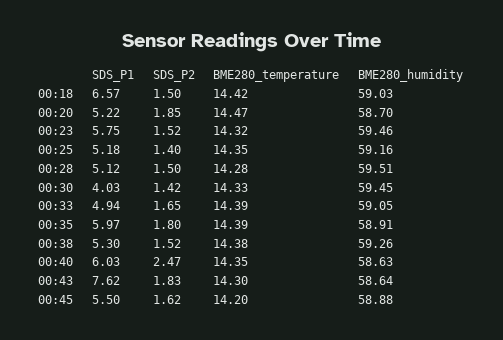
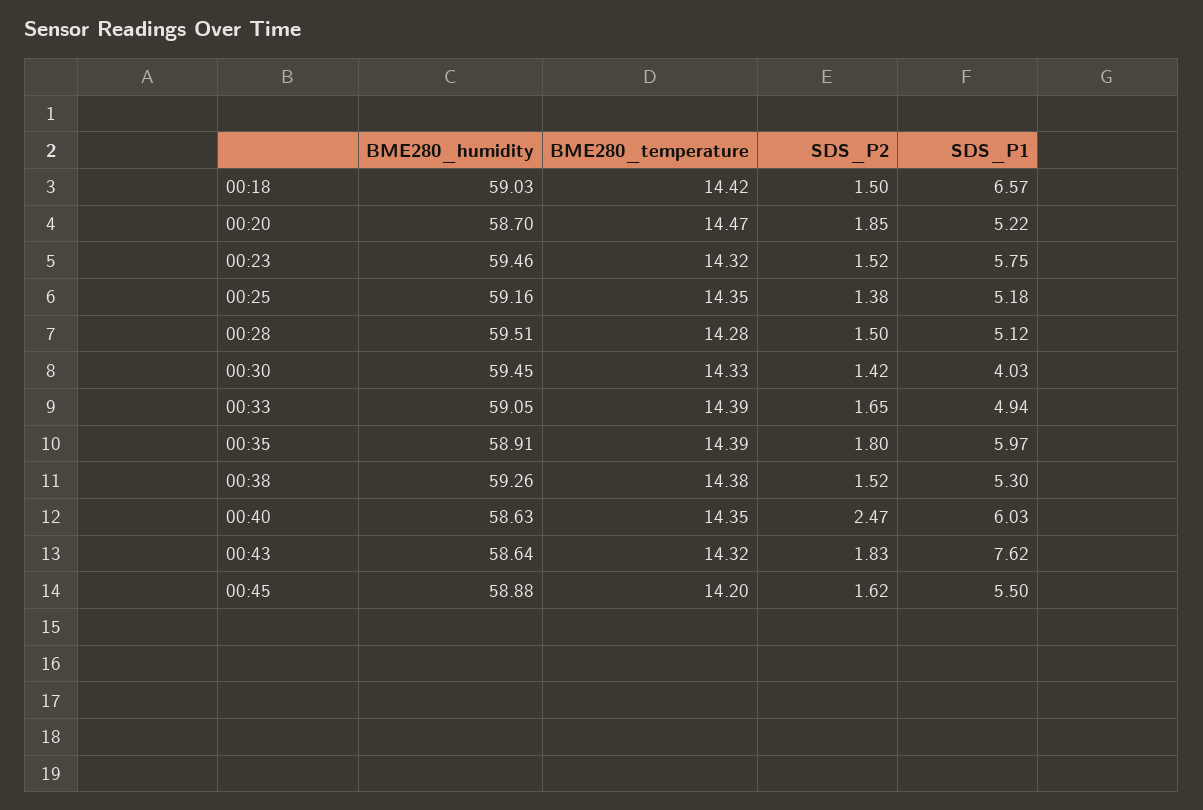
SDS_P2, 00:25: 1.4 -> 1.38
BME280_temperature, 00:43: 14.3 -> 14.32

